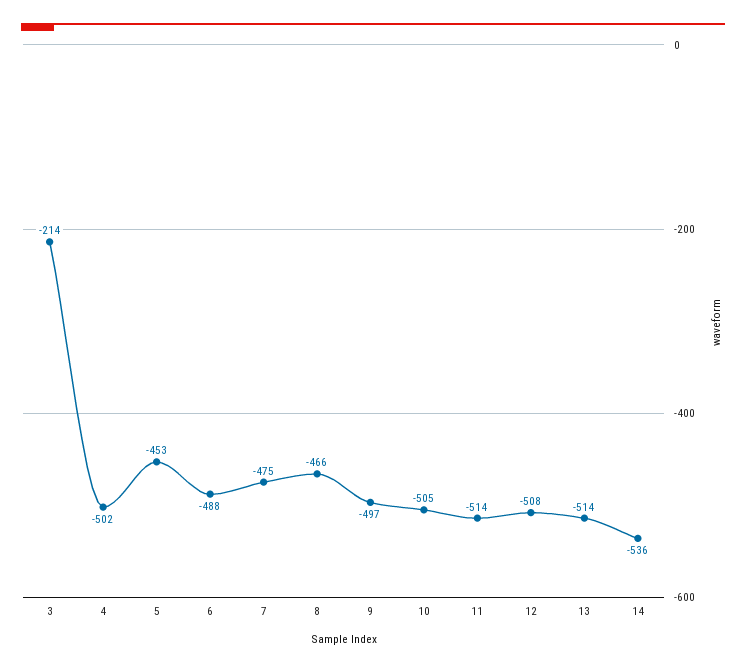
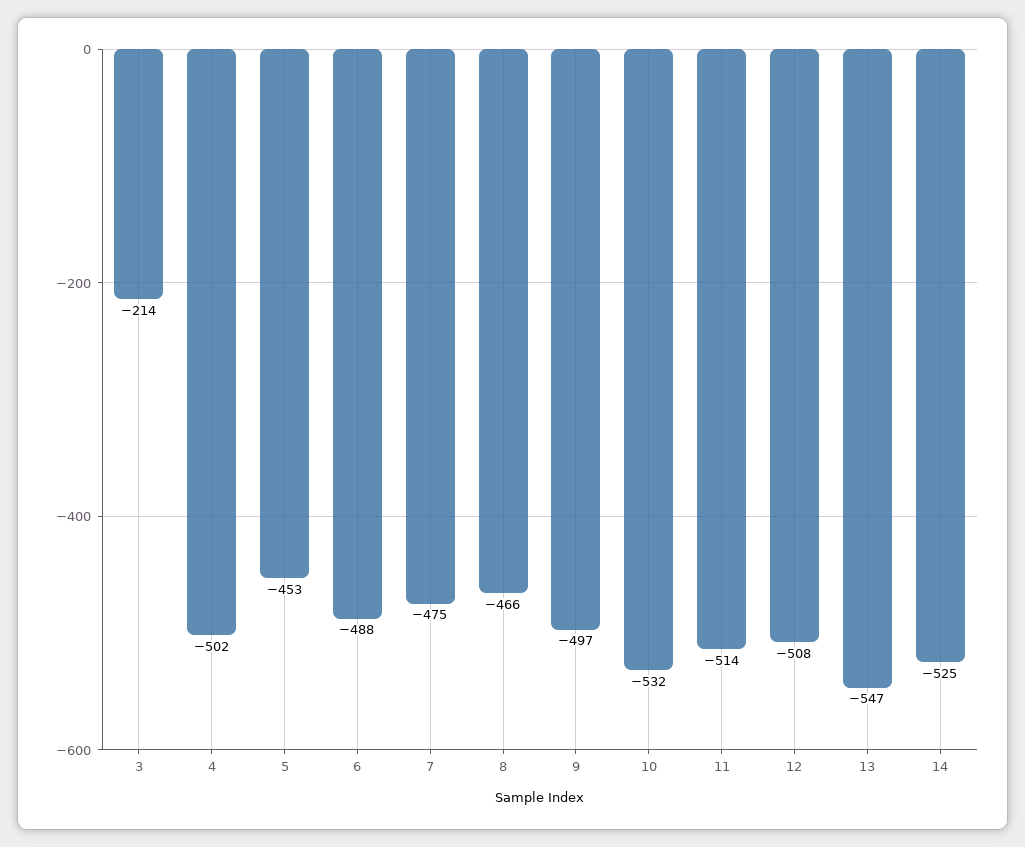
10: -505 -> -532
13: -514 -> -547
14: -536 -> -525

